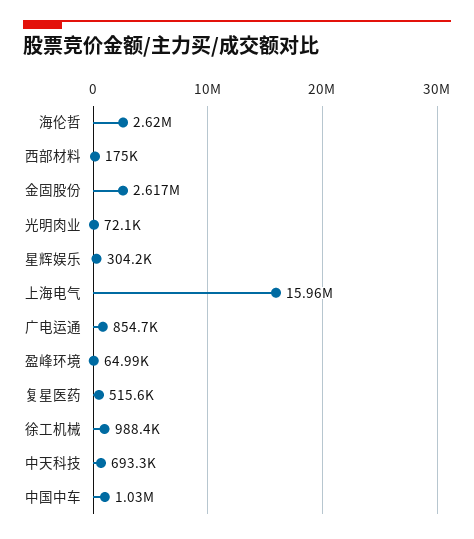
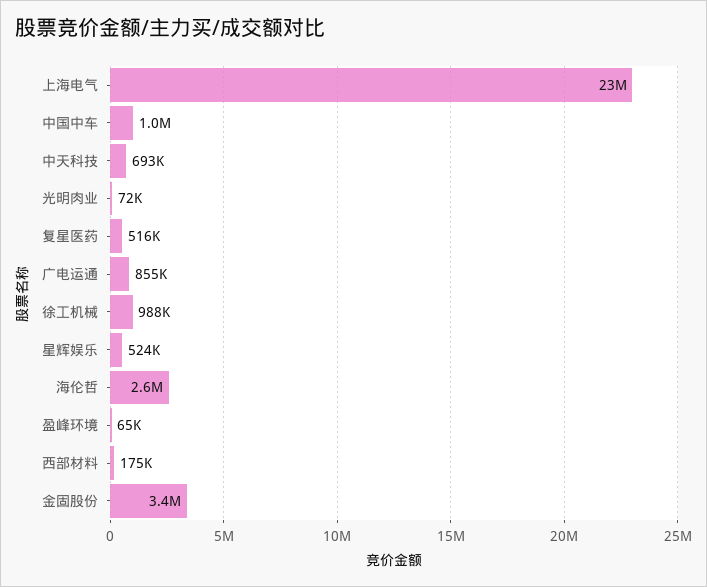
金固股份: 2617000 -> 3400000
星辉娱乐: 304200 -> 524000
上海电气: 15960000 -> 23000000

